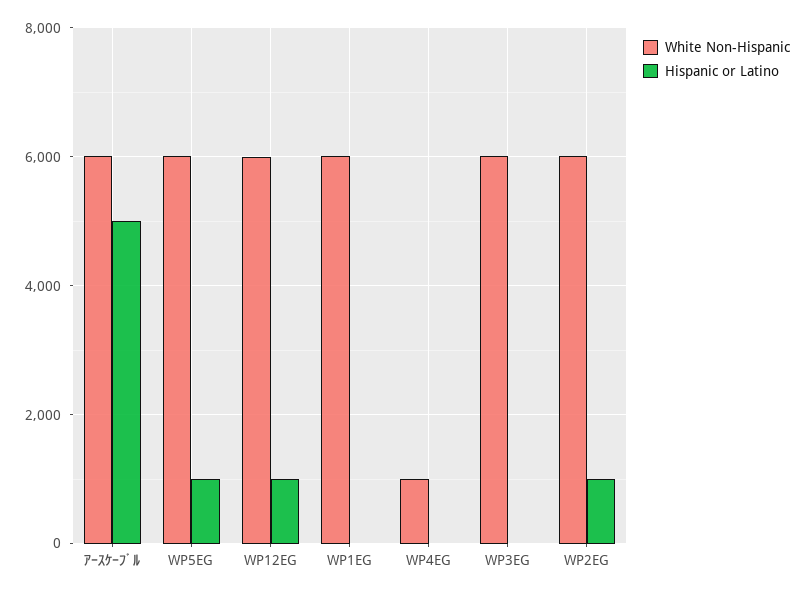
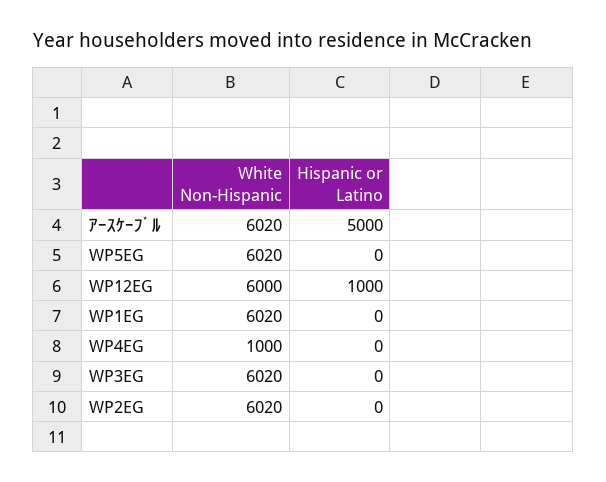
Hispanic or Latino, WP5EG: 1000 -> 0
Hispanic or Latino, WP2EG: 1000 -> 0

